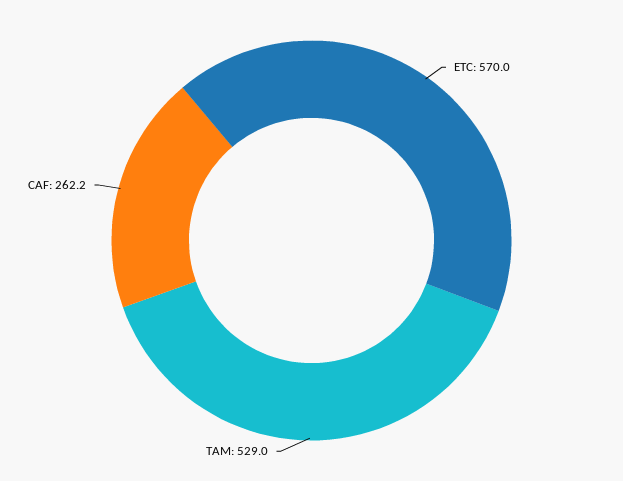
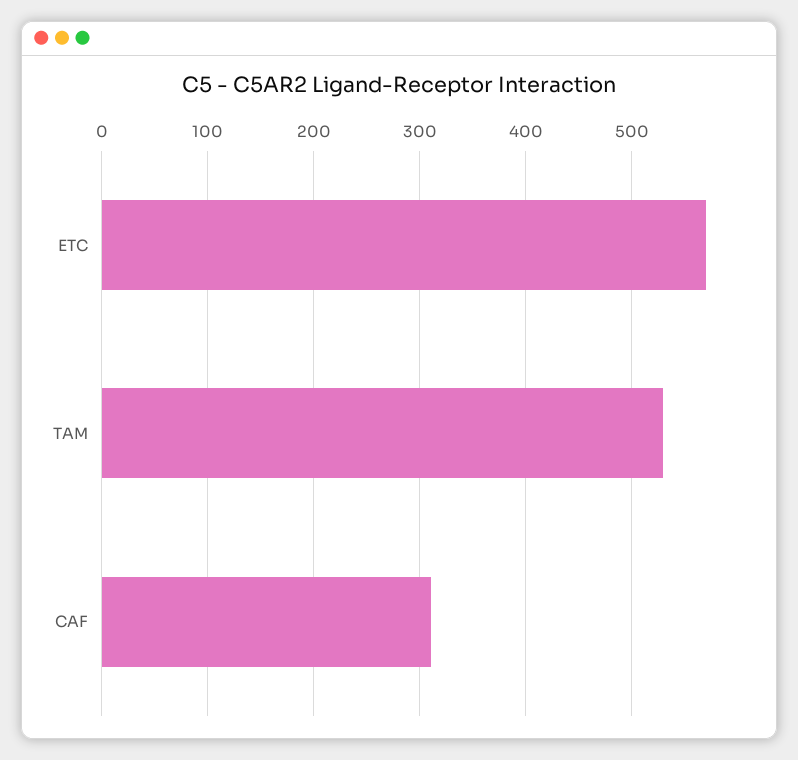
CAF: 262.2 -> 310

